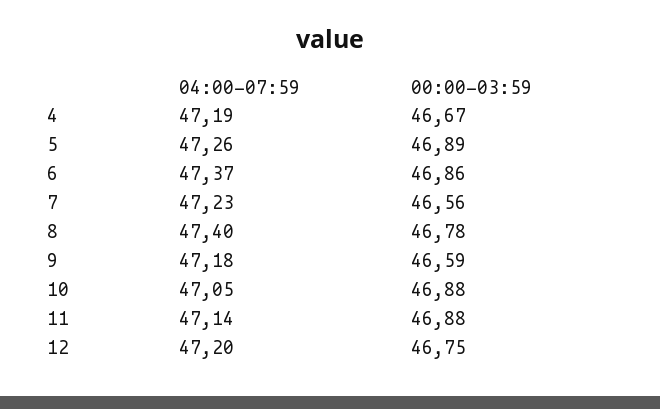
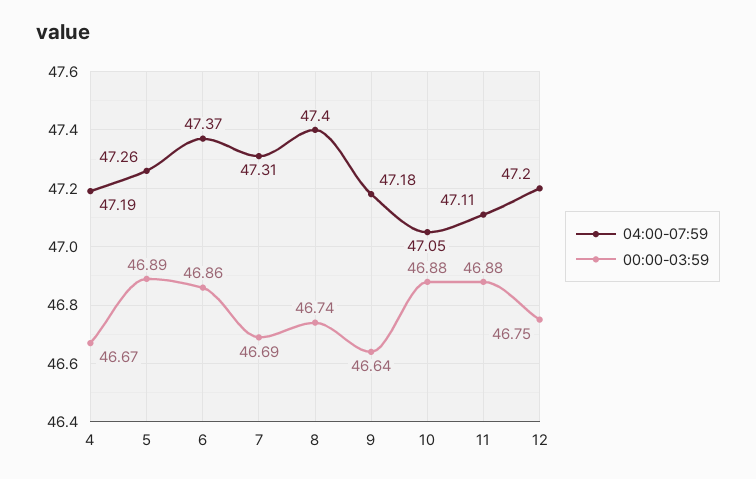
04:00-07:59, 7: 47.23 -> 47.31
00:00-03:59, 7: 46.56 -> 46.69
00:00-03:59, 8: 46.78 -> 46.74
00:00-03:59, 9: 46.59 -> 46.64
04:00-07:59, 11: 47.14 -> 47.11

